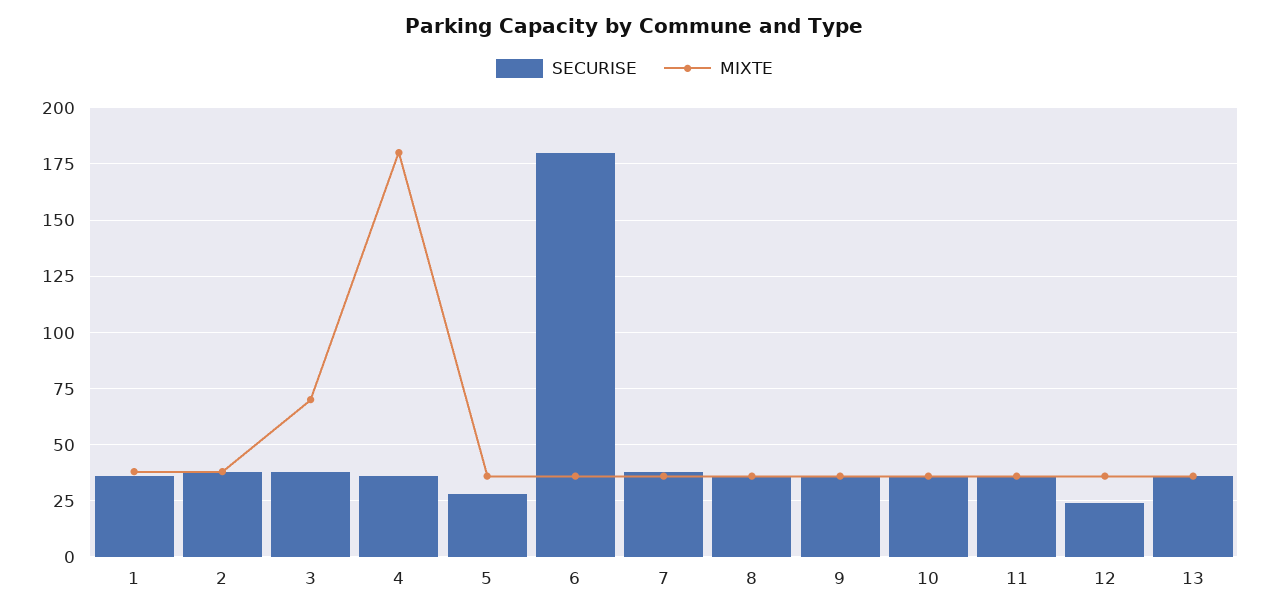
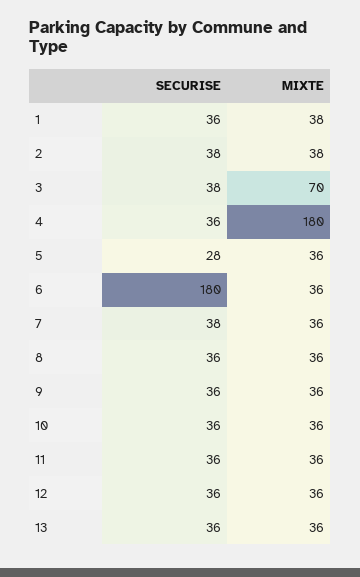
SECURISE, 12: 25 -> 36

